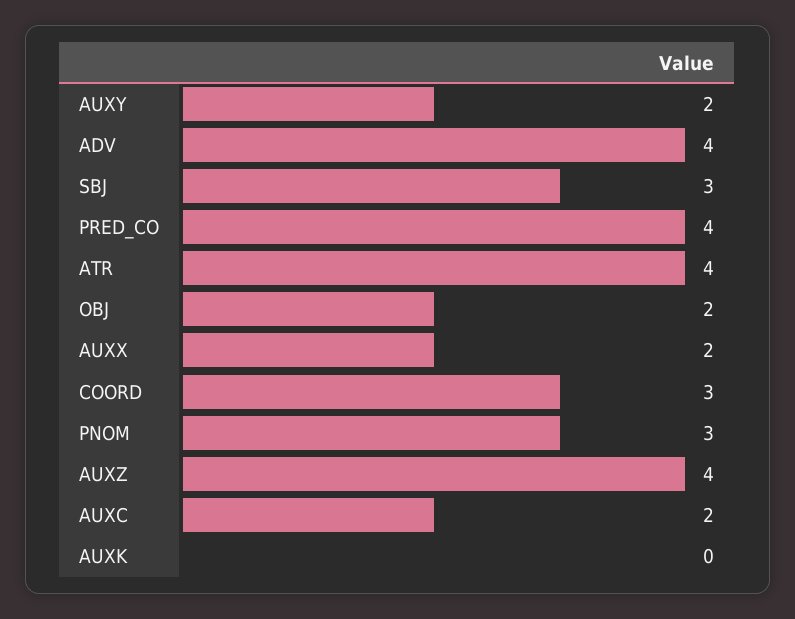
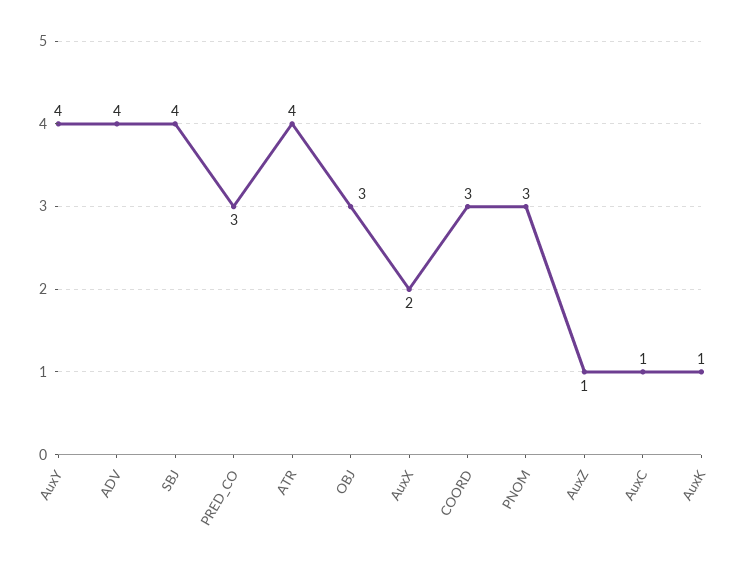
AUXY: 2 -> 4
SBJ: 3 -> 4
PRED_CO: 4 -> 3
OBJ: 2 -> 3
AUXZ: 4 -> 1
AUXC: 2 -> 1
AUXK: 0 -> 1

